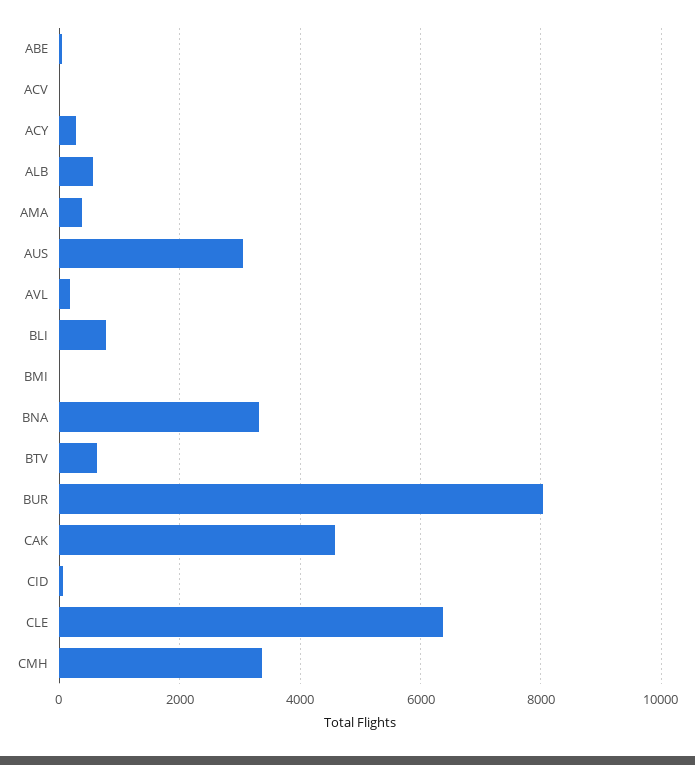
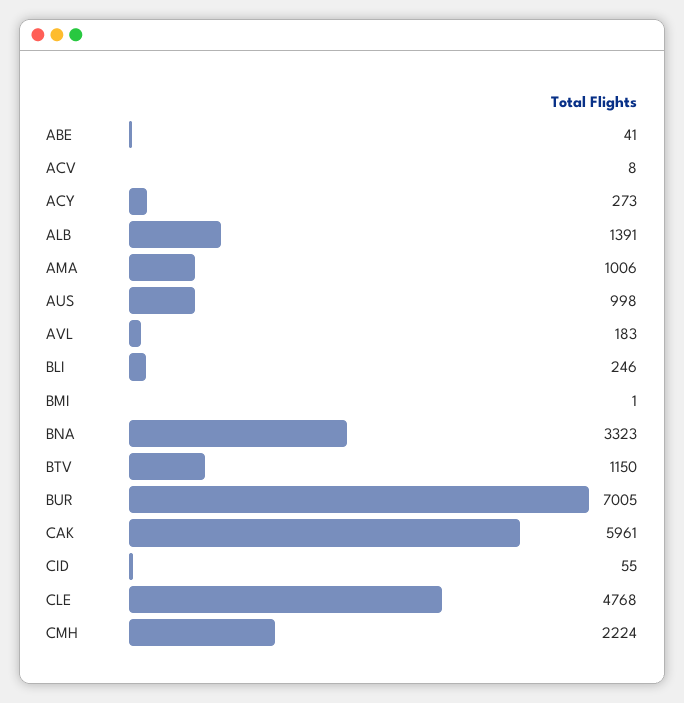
ALB: 600 -> 1391
AMA: 400 -> 1006
AUS: 3000 -> 998
BLI: 800 -> 246
BTV: 600 -> 1150
BUR: 8000 -> 7005
CAK: 4600 -> 5961
CLE: 6400 -> 4768
CMH: 3400 -> 2224

